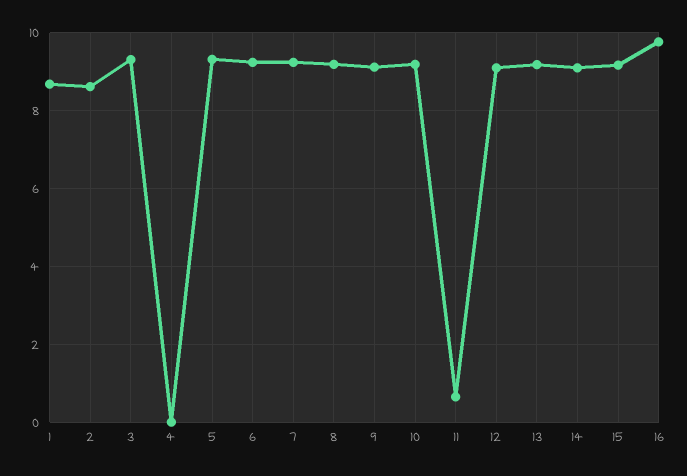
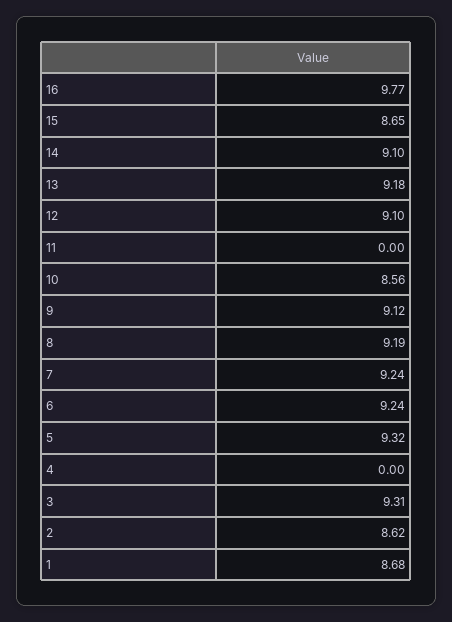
10: 9.2 -> 8.56
11: 0.6 -> 0
15: 9.2 -> 8.65

